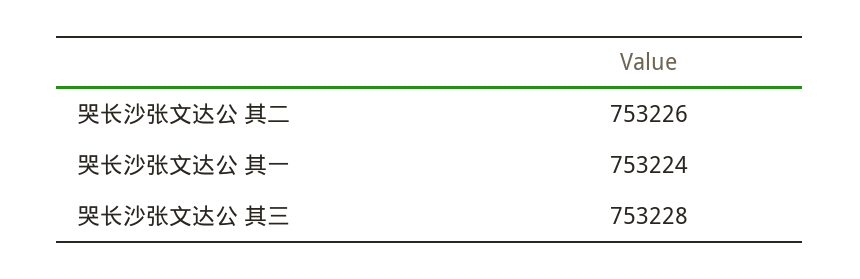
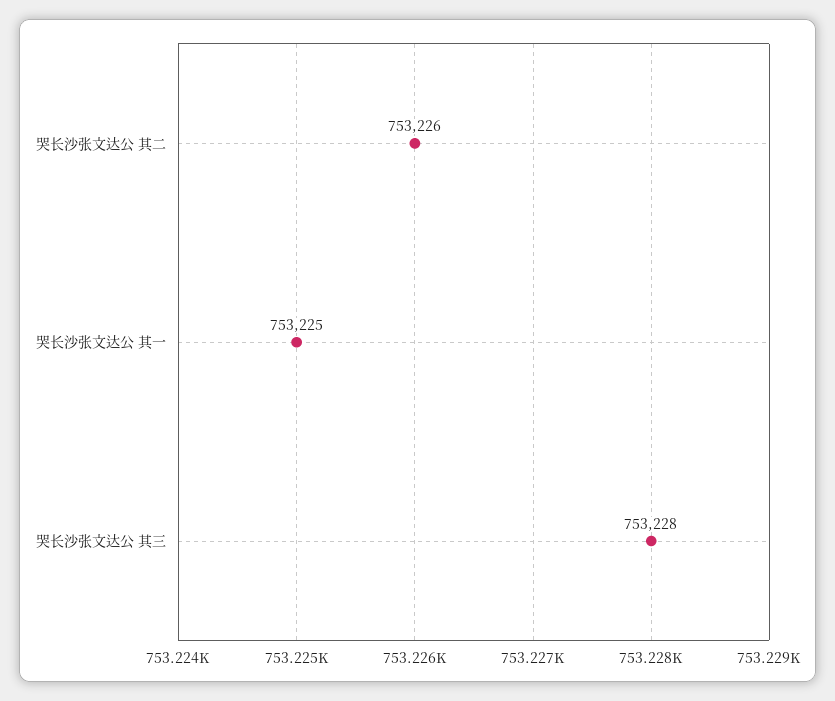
哭长沙张文达公 其一: 753224 -> 753225

